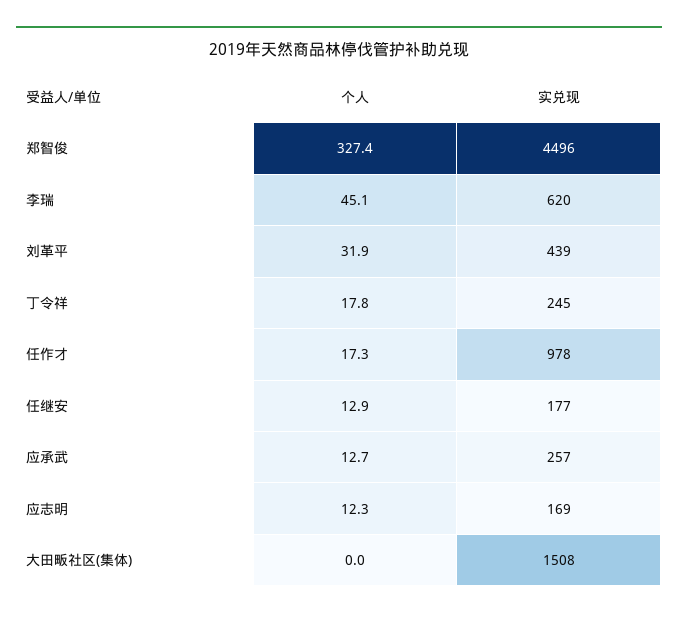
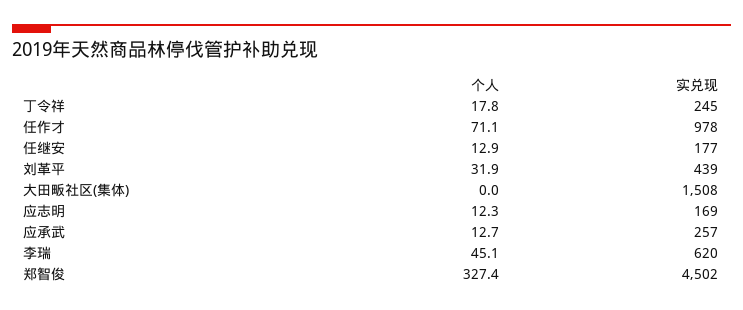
实兑现, 郑智俊: 4496 -> 4502
个人, 任作才: 17.3 -> 71.1

